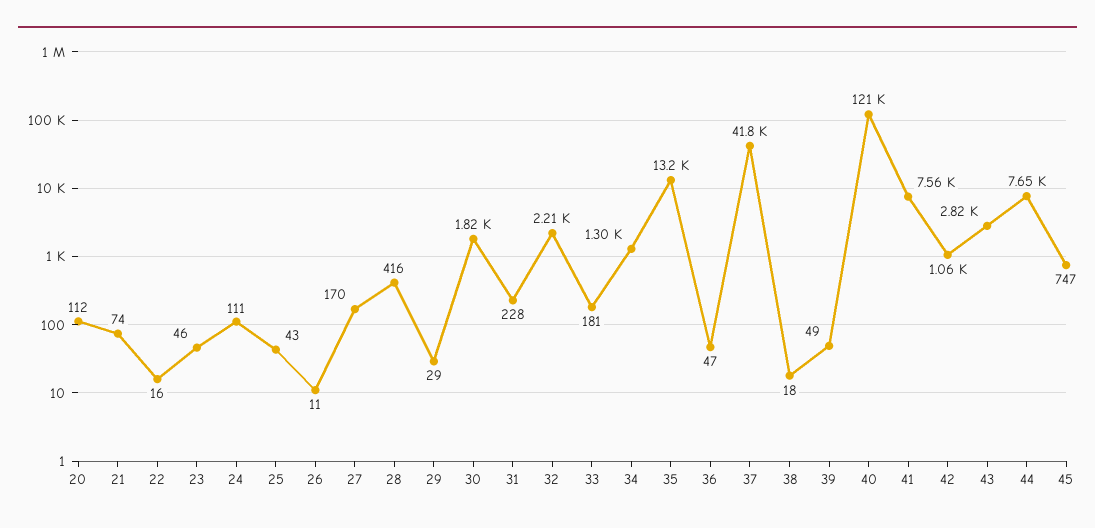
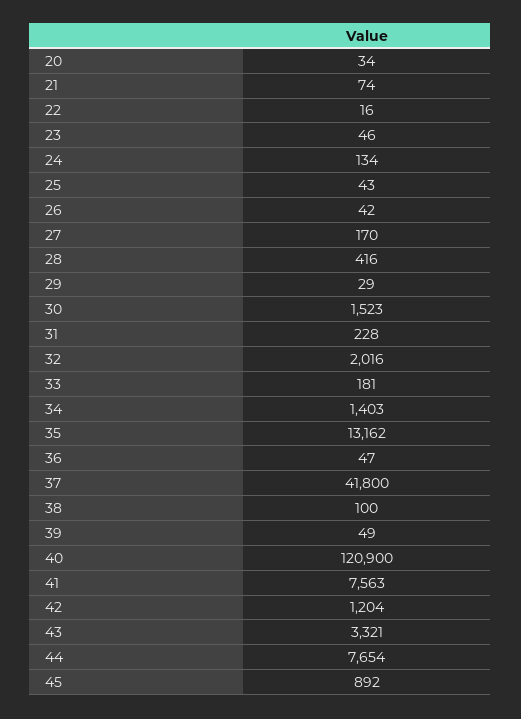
20: 112 -> 34
24: 111 -> 134
26: 11 -> 42
30: 1820 -> 1523
32: 2210 -> 2016
34: 1300 -> 1403
38: 18 -> 100
42: 1060 -> 1204
43: 2820 -> 3321
45: 747 -> 892

